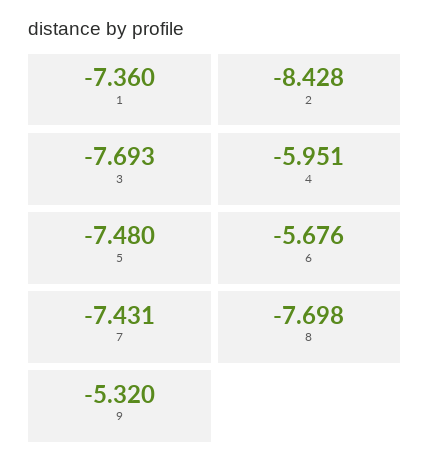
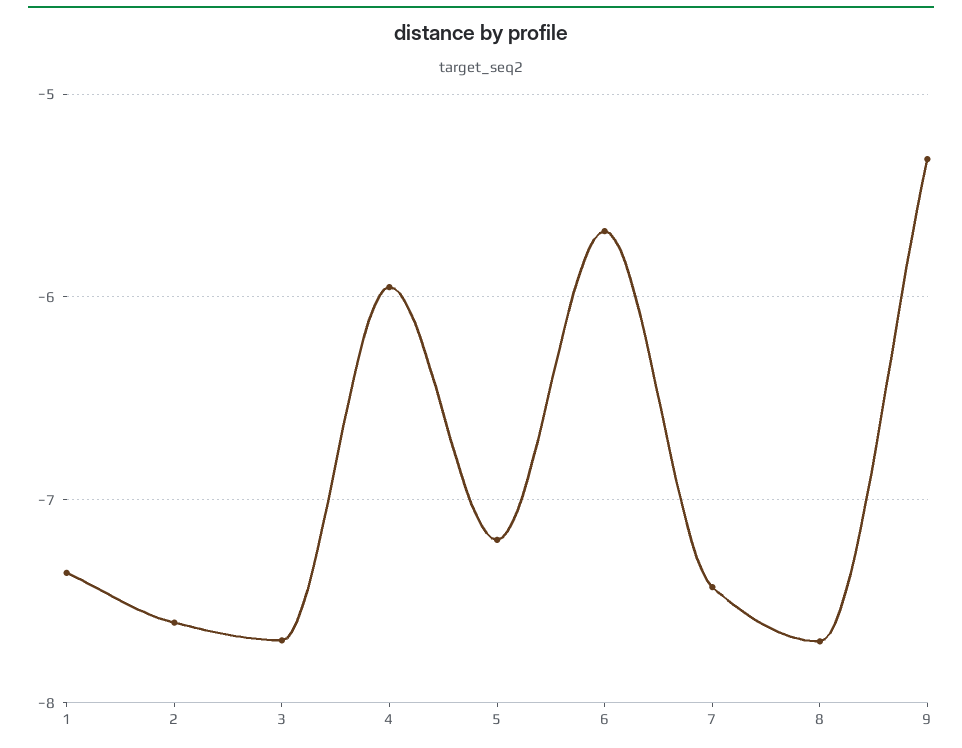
2: -8.428 -> -7.6
5: -7.48 -> -7.2

